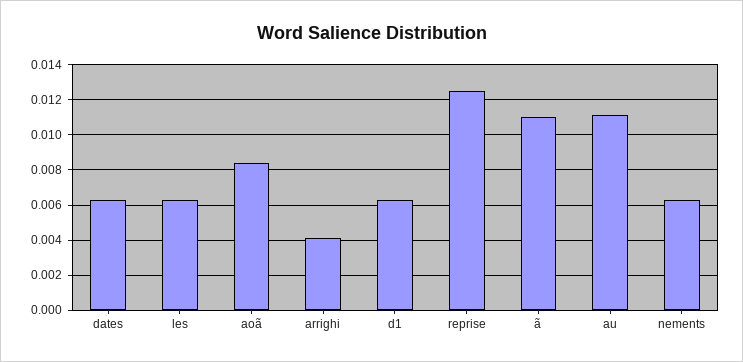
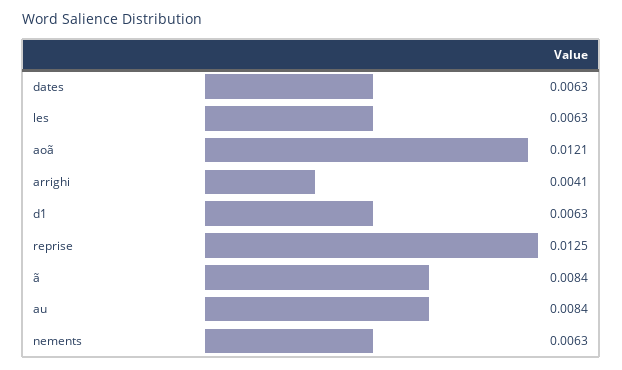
aoã: 0.0085 -> 0.0121
ã: 0.011 -> 0.0084
au: 0.011 -> 0.0084

